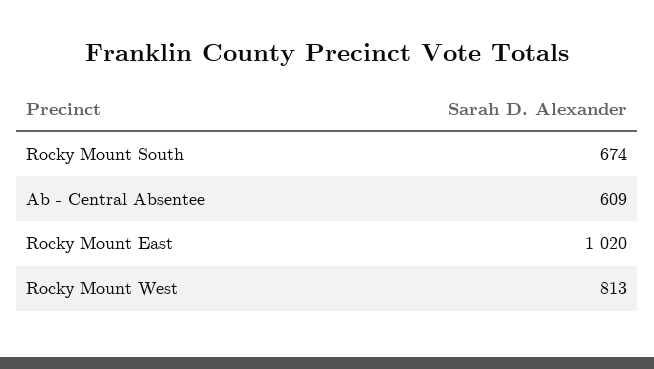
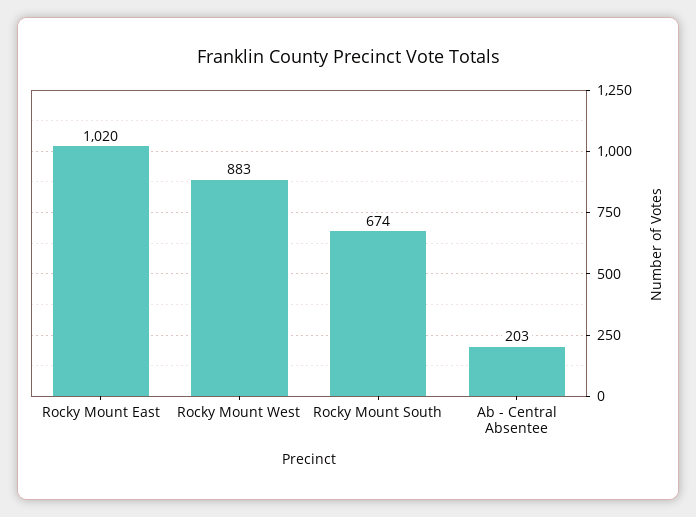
Ab - Central Absentee: 609 -> 203
Rocky Mount West: 813 -> 883

